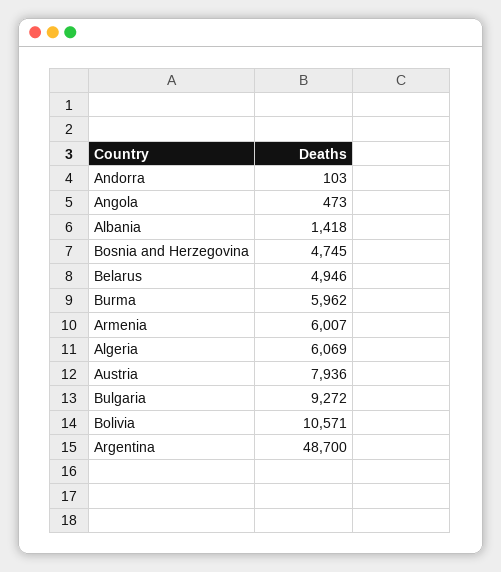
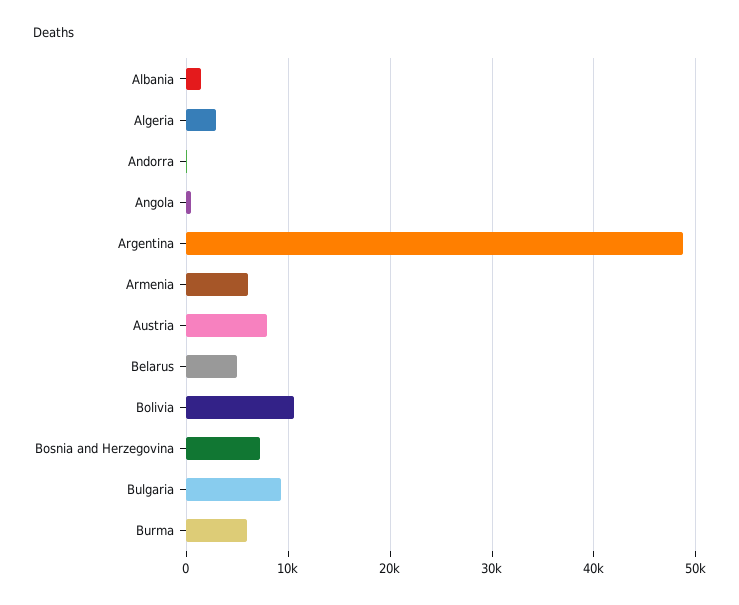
Bosnia and Herzegovina: 4745 -> 7000
Algeria: 6069 -> 3000

